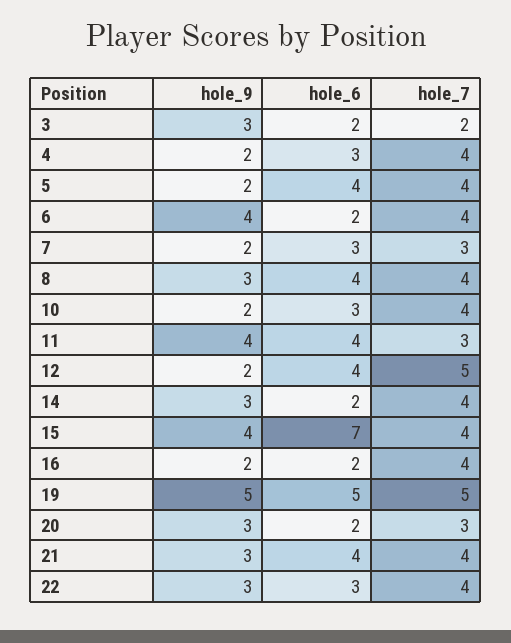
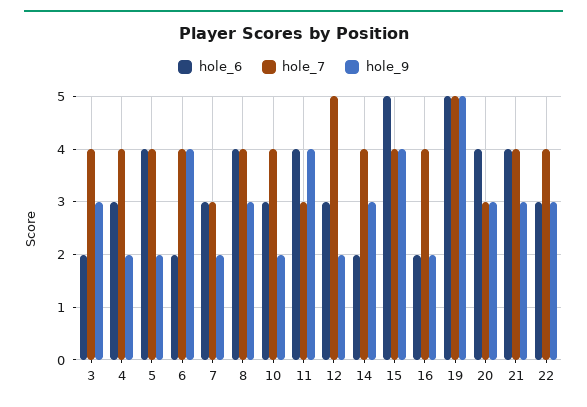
hole_7, 3: 2 -> 4
hole_6, 12: 4 -> 3
hole_6, 15: 7 -> 5
hole_6, 20: 2 -> 4

